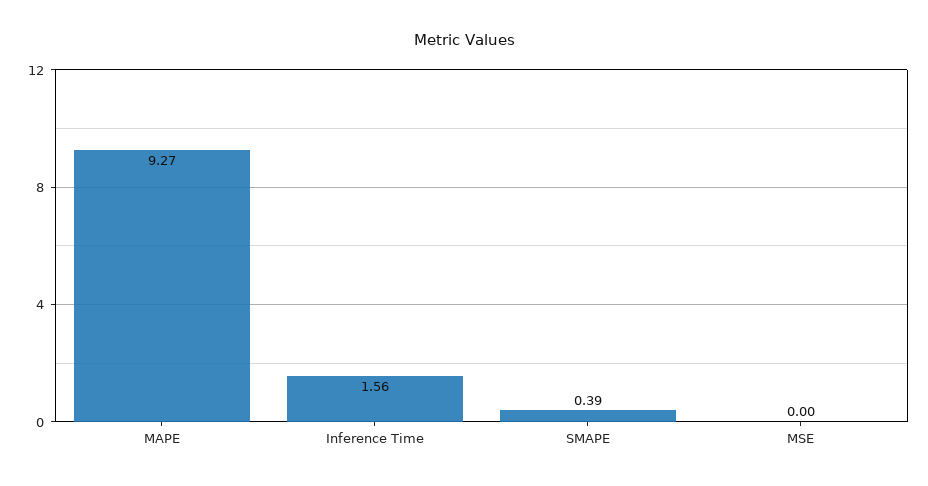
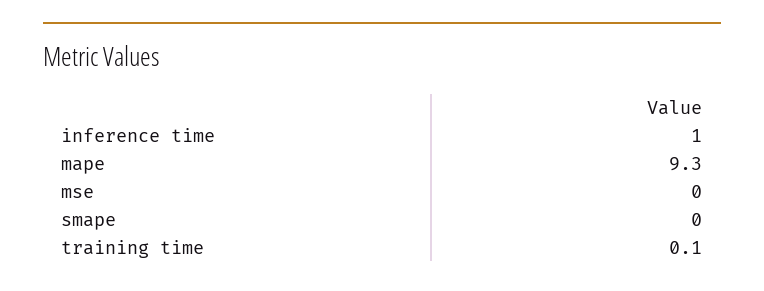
Inference Time: 1.56 -> 1
SMAPE: 0.39 -> 0
training time: none -> 0.1

